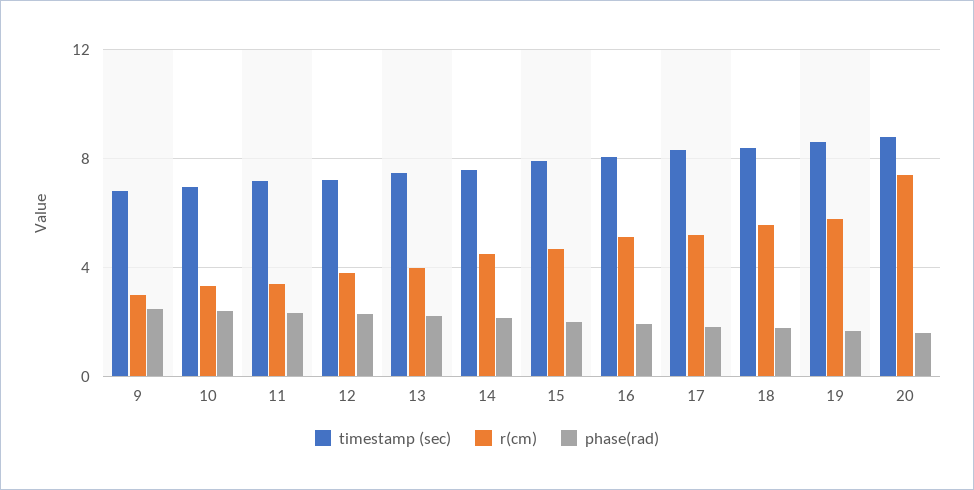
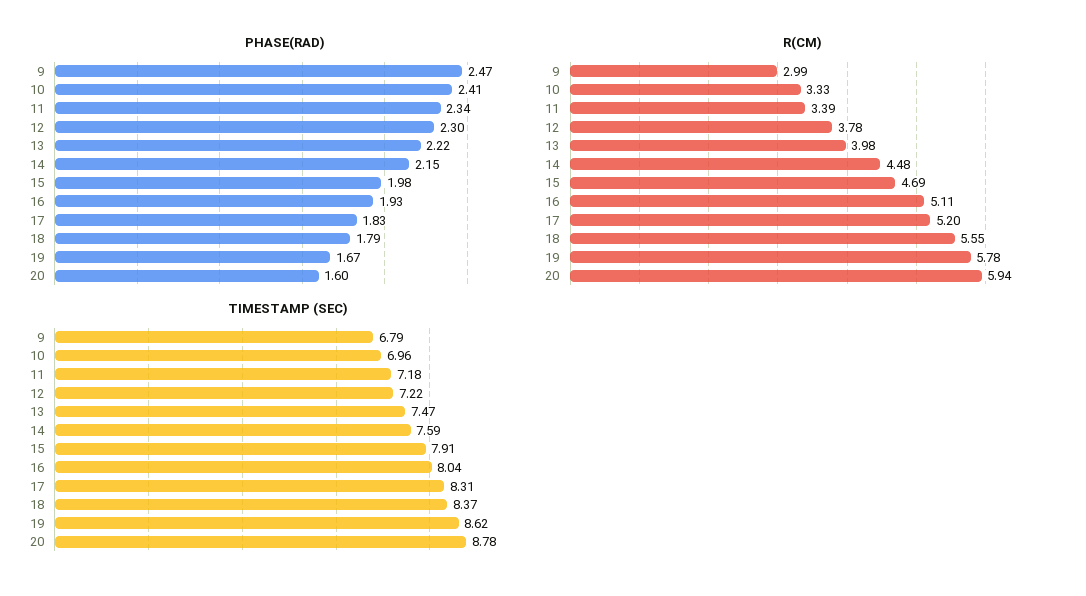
r(cm), 20: 7.5 -> 5.94

